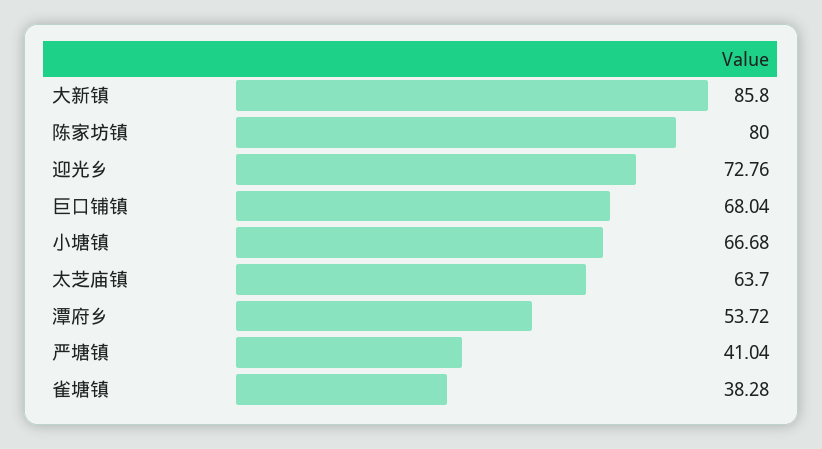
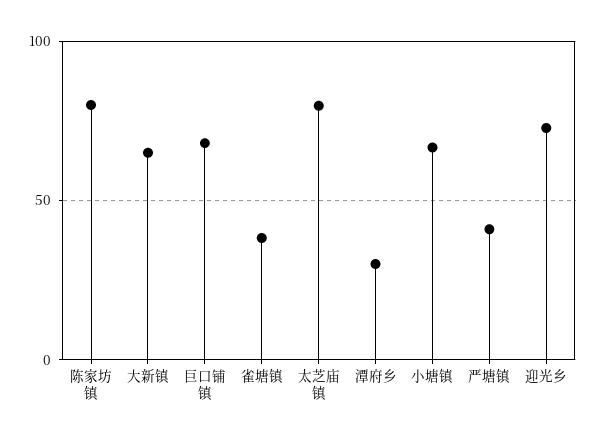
大新镇: 85.8 -> 65
太芝庙镇: 63.7 -> 80
潭府乡: 53.72 -> 30

